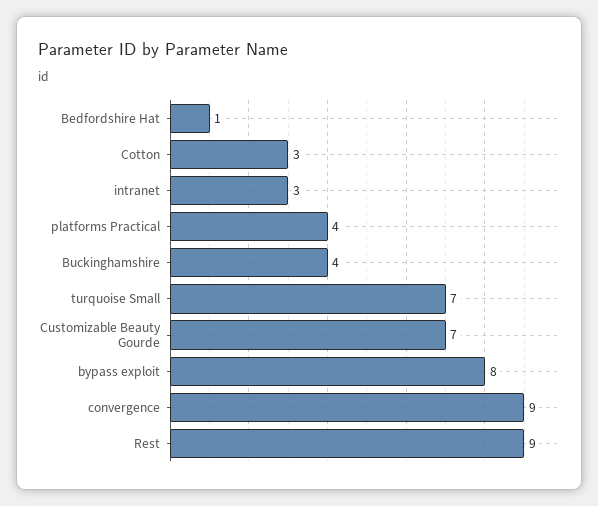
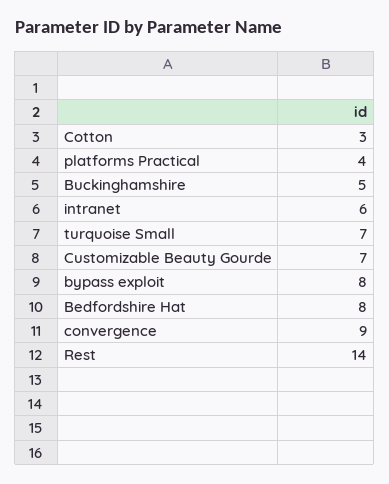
Bedfordshire Hat: 1 -> 8
intranet: 3 -> 6
Buckinghamshire: 4 -> 5
Rest: 9 -> 14

